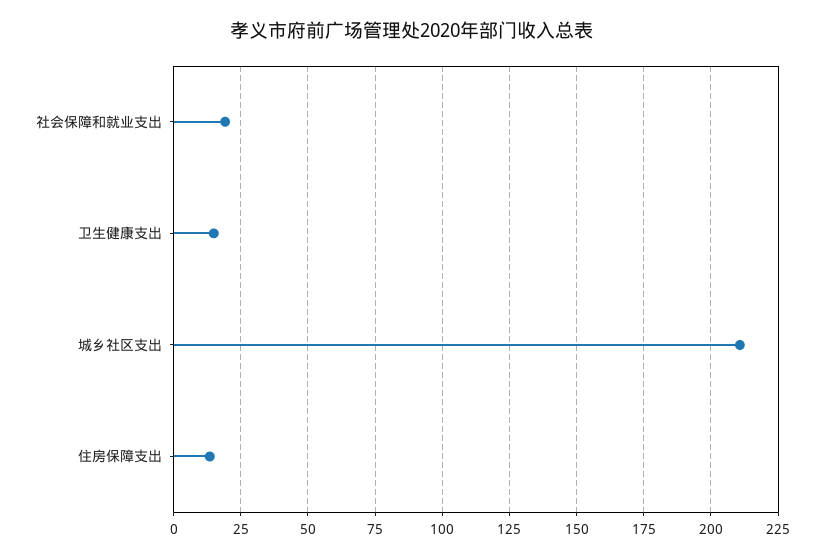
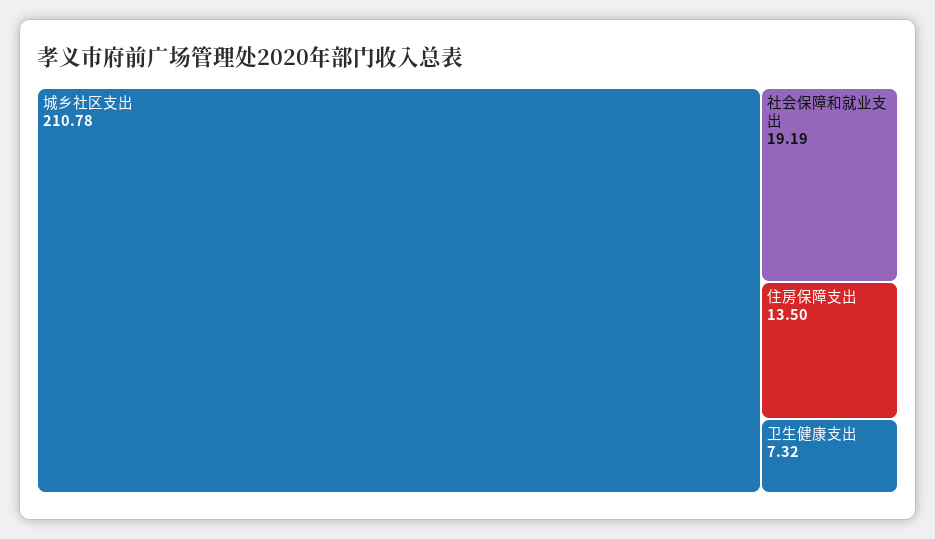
卫生健康支出: 15 -> 7.32

